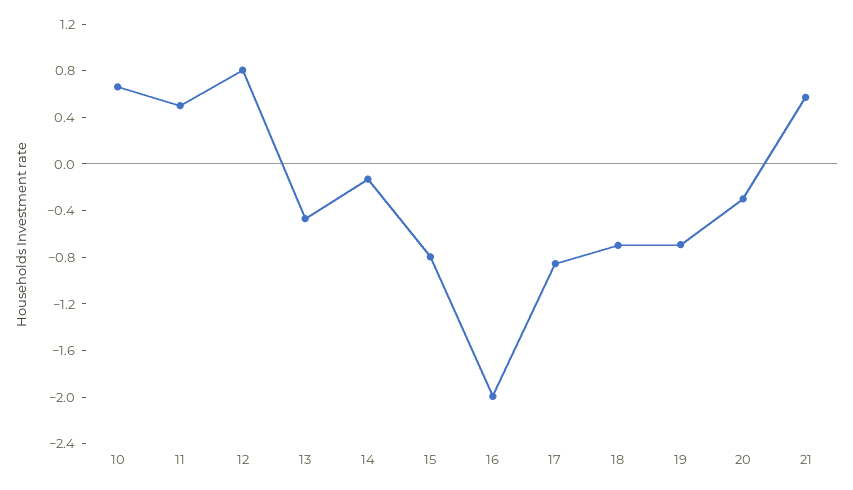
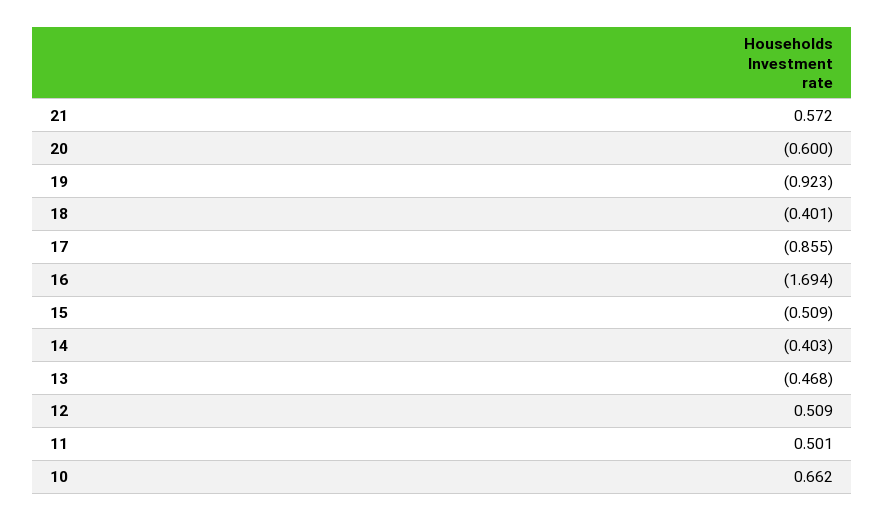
12: 0.8 -> 0.509
14: -0.1 -> -0.403
15: -0.8 -> -0.509
16: -2 -> -1.694
18: -0.7 -> -0.401
19: -0.7 -> -0.923
20: -0.3 -> -0.6

